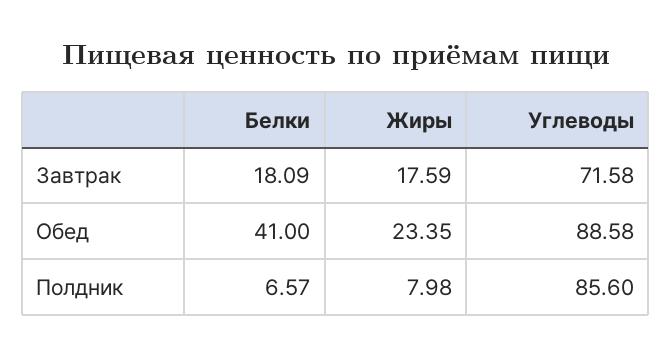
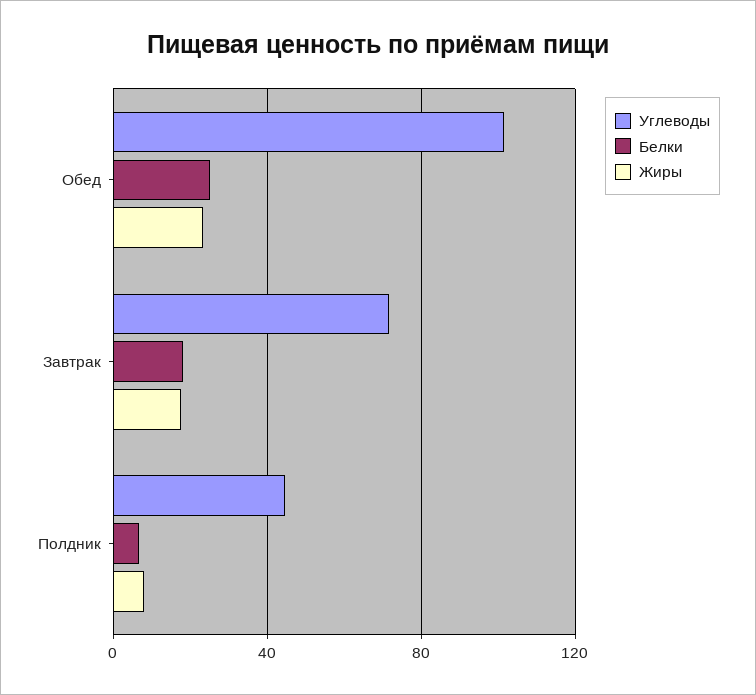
Белки, Обед: 41 -> 25
Углеводы, Обед: 88.58 -> 100
Углеводы, Полдник: 85.6 -> 45

